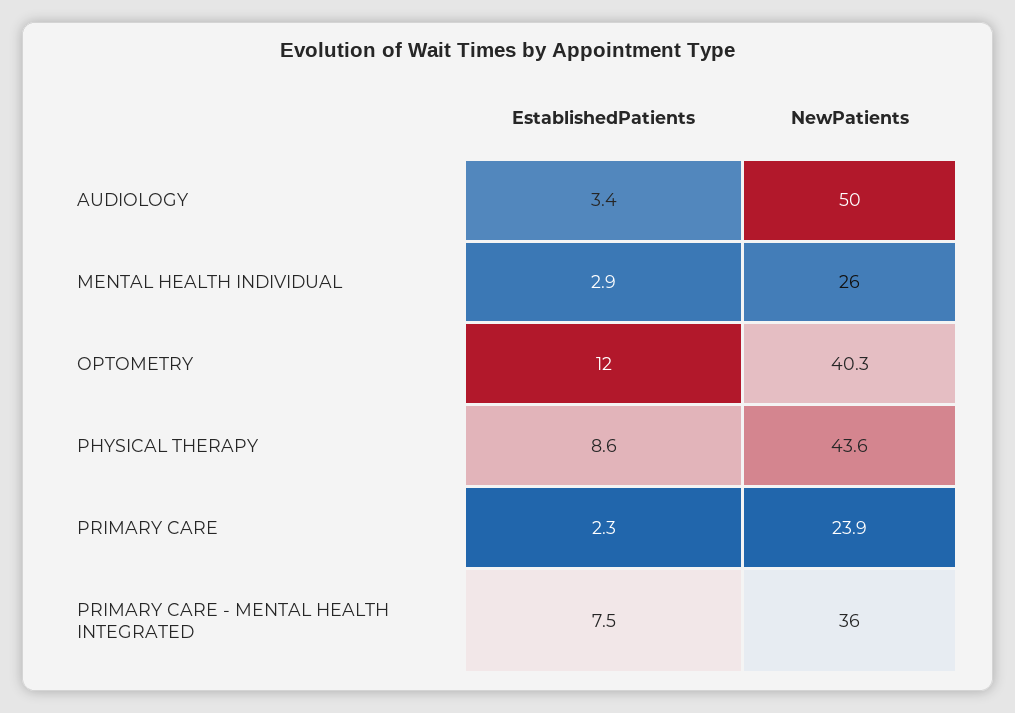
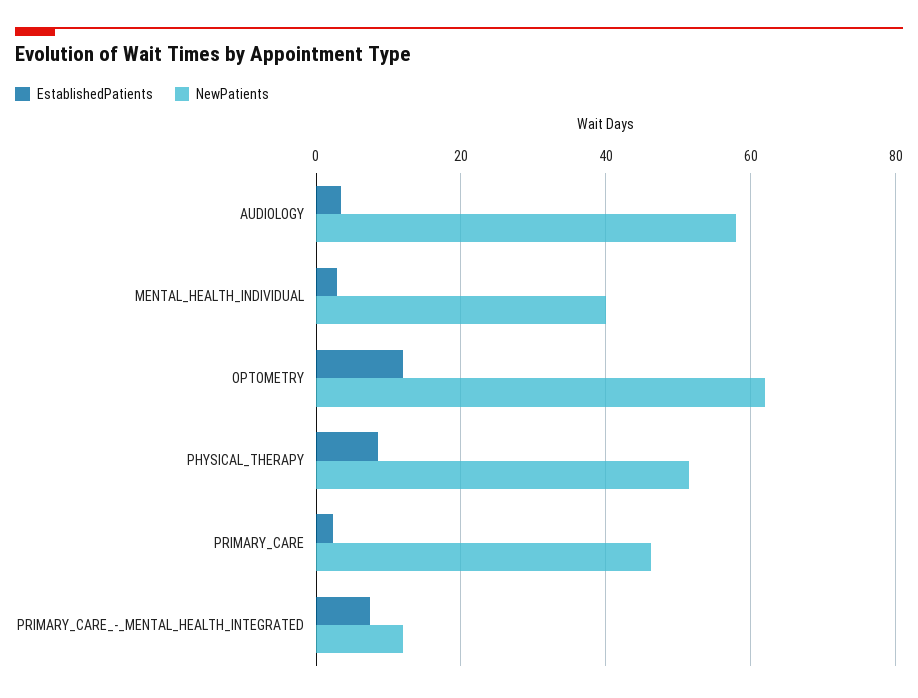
NewPatients, AUDIOLOGY: 50 -> 58
NewPatients, MENTAL HEALTH INDIVIDUAL: 26 -> 40
NewPatients, OPTOMETRY: 40.3 -> 62
NewPatients, PHYSICAL THERAPY: 43.6 -> 52
NewPatients, PRIMARY CARE: 23.9 -> 46
NewPatients, PRIMARY CARE - MENTAL HEALTH INTEGRATED: 36 -> 12

